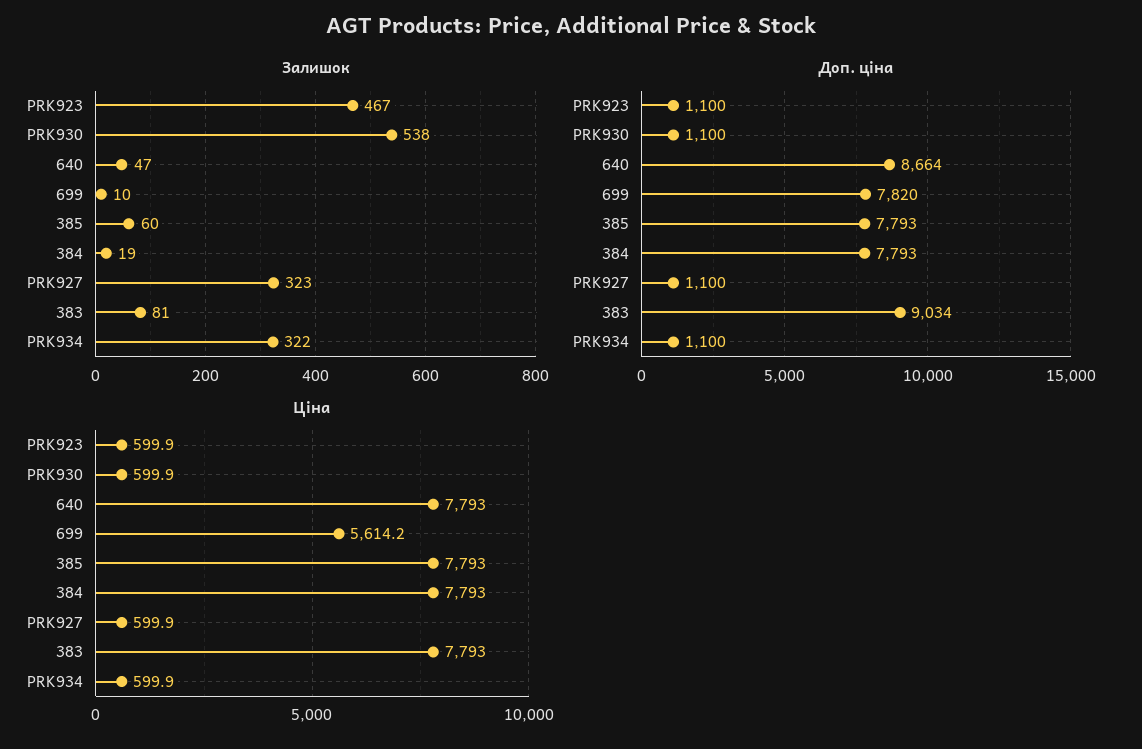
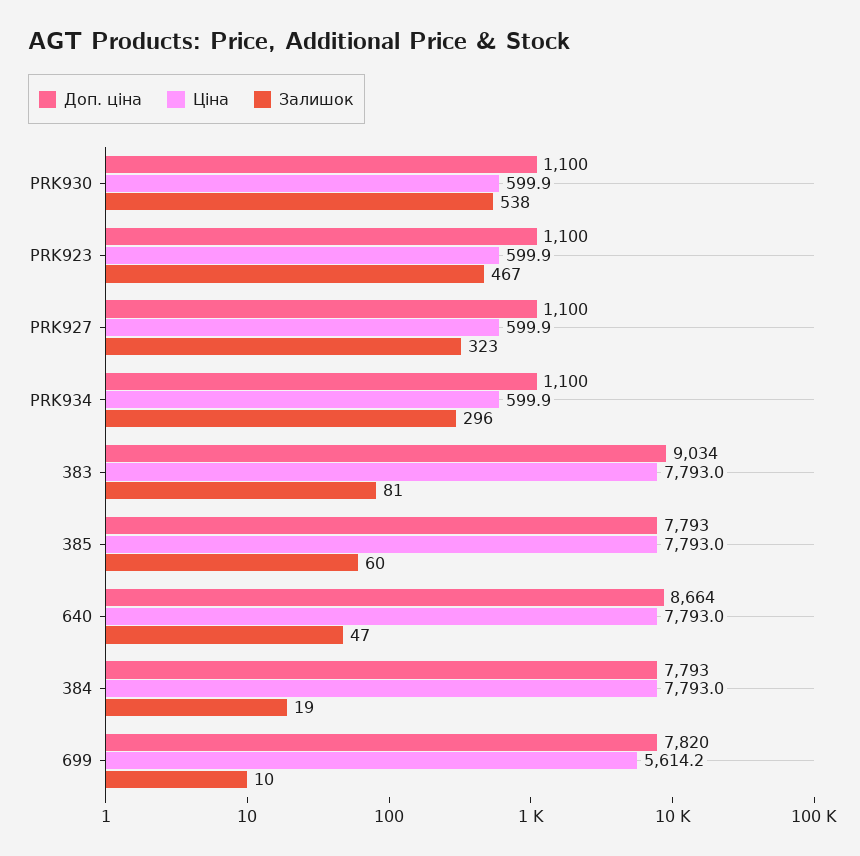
Залишок, PRK934: 322 -> 296

